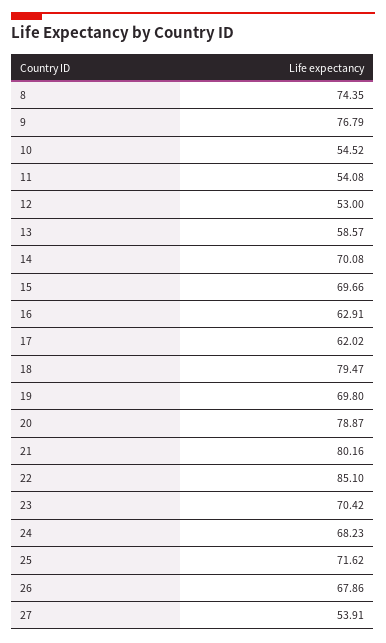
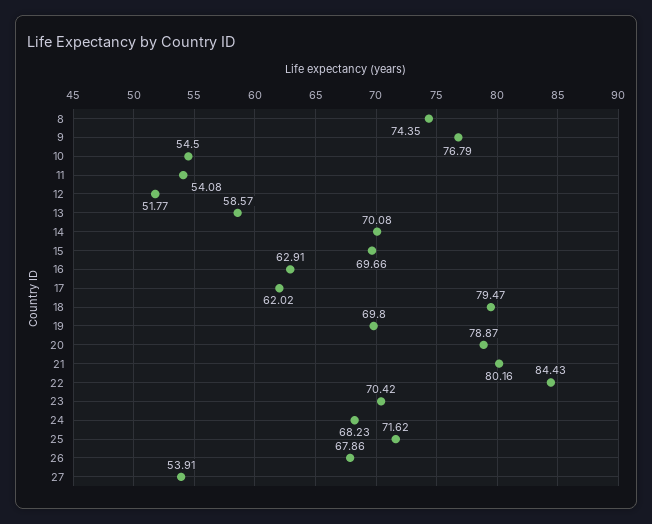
10: 54.52 -> 54.5
12: 53 -> 51.77
22: 85.1 -> 84.43

